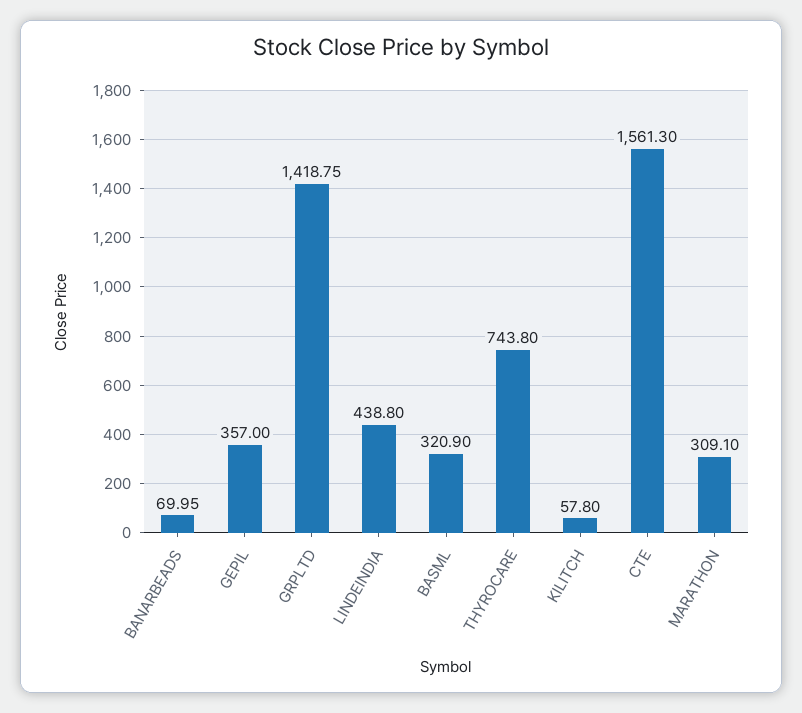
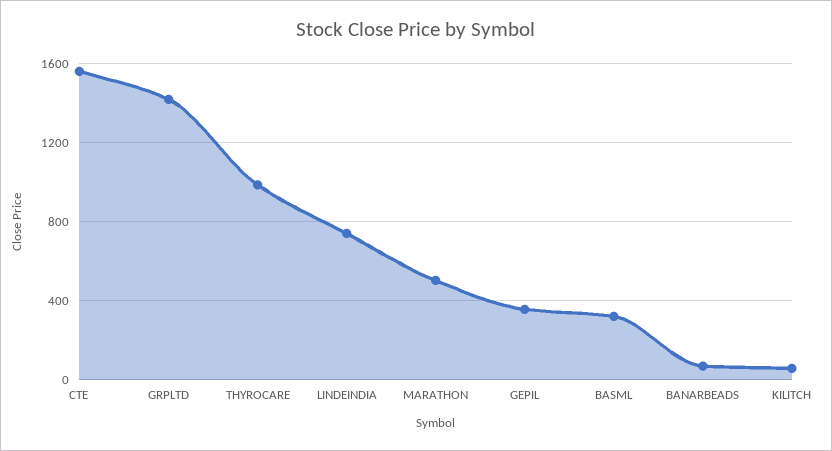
LINDEINDIA: 438.8 -> 750
THYROCARE: 743.8 -> 1000
MARATHON: 309.1 -> 500

